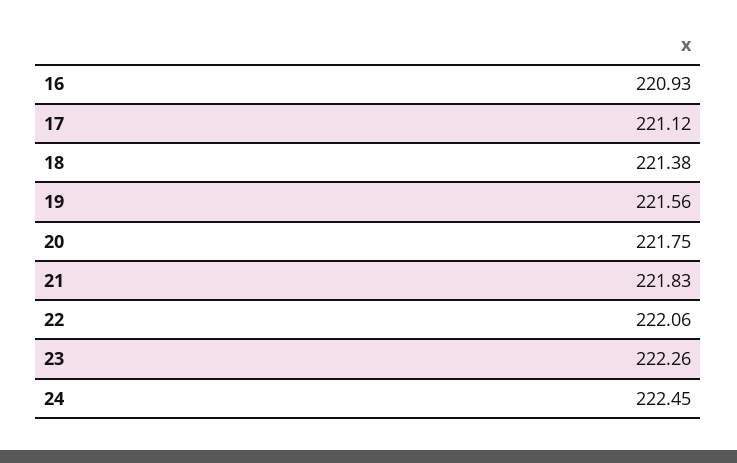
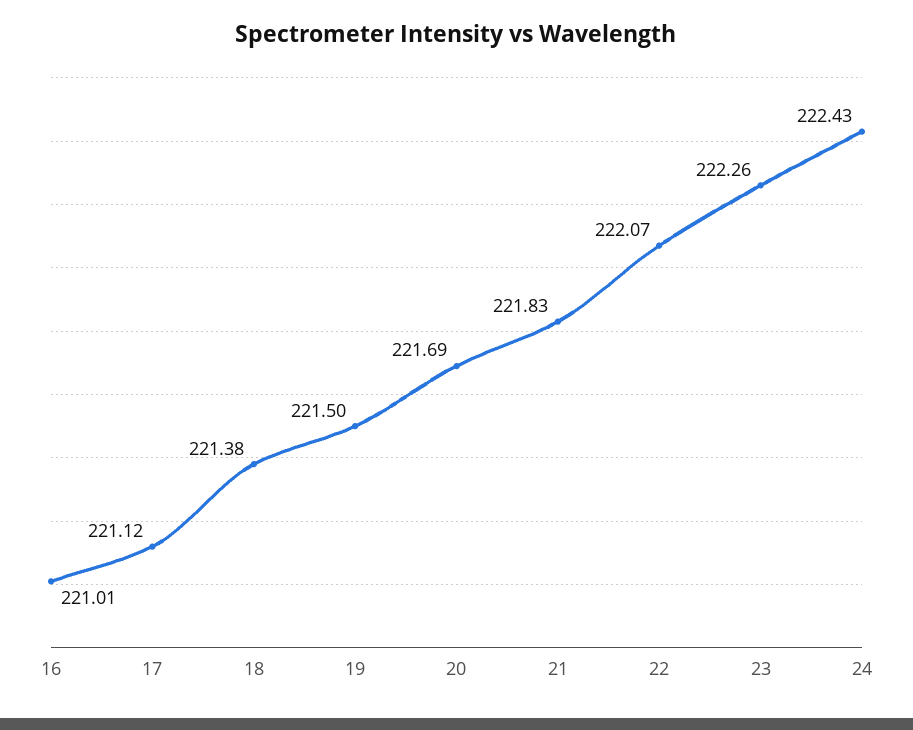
16: 220.93 -> 221.01
19: 221.56 -> 221.5
20: 221.75 -> 221.69
22: 222.06 -> 222.07
24: 222.45 -> 222.43

